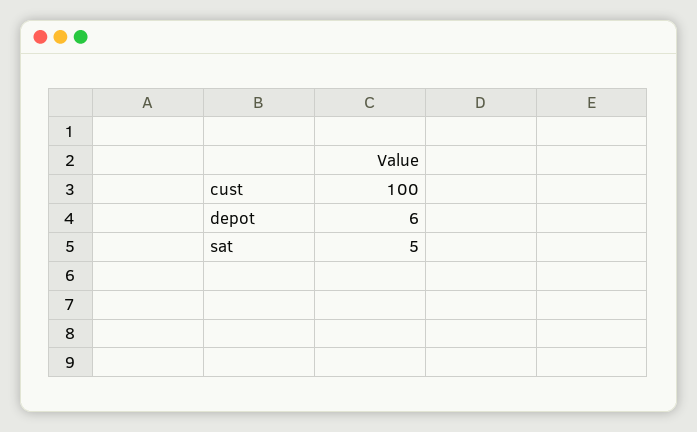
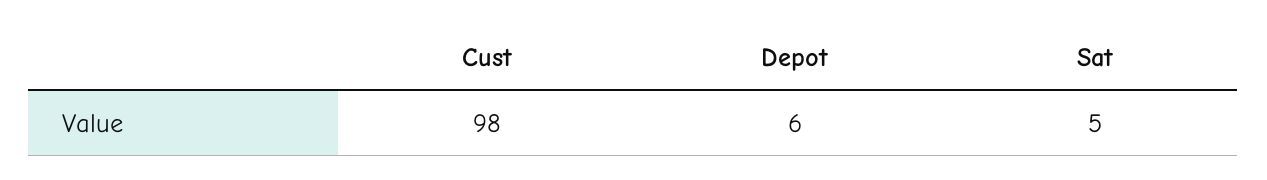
cust: 100 -> 98

